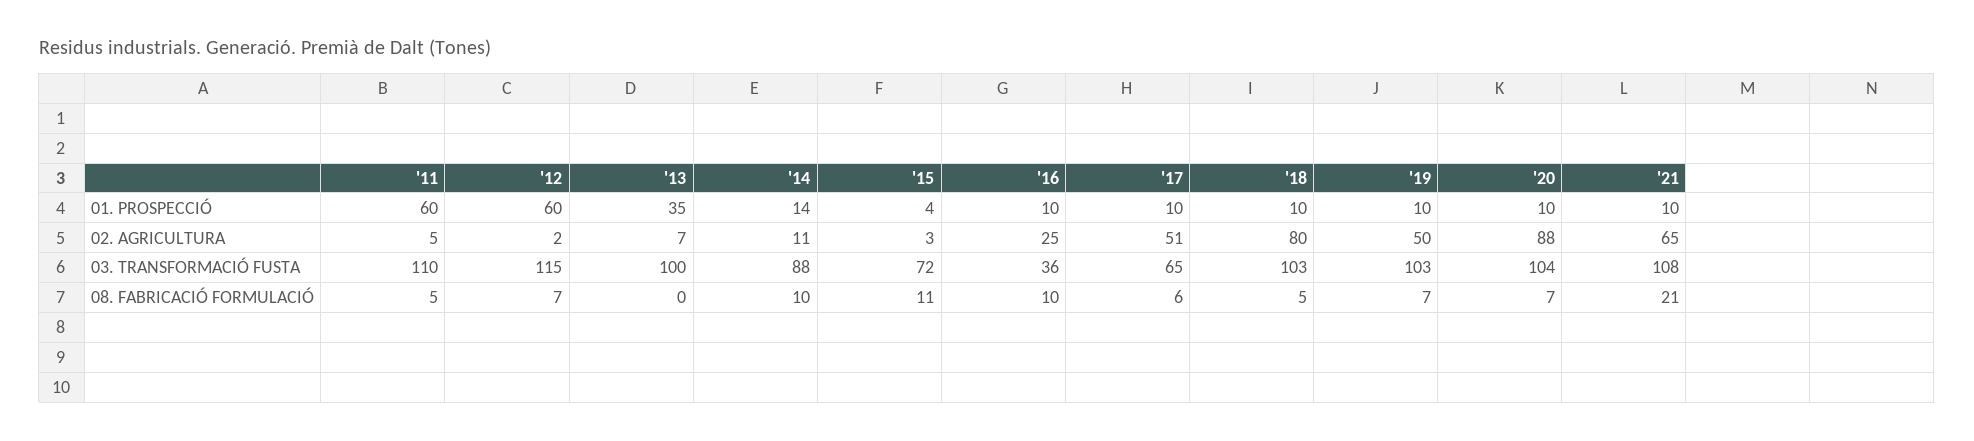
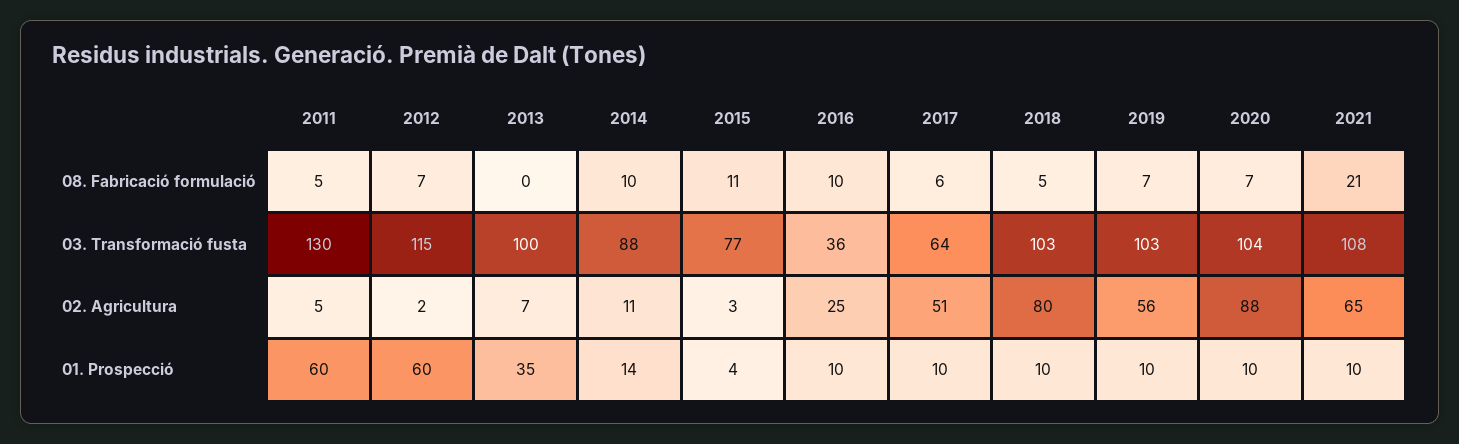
'19, 02. AGRICULTURA: 50 -> 56
'11, 03. TRANSFORMACIÓ FUSTA: 110 -> 130
'15, 03. TRANSFORMACIÓ FUSTA: 72 -> 77
'17, 03. TRANSFORMACIÓ FUSTA: 65 -> 64

